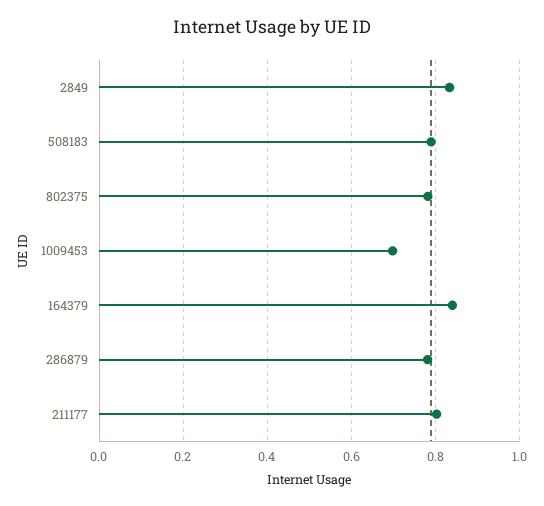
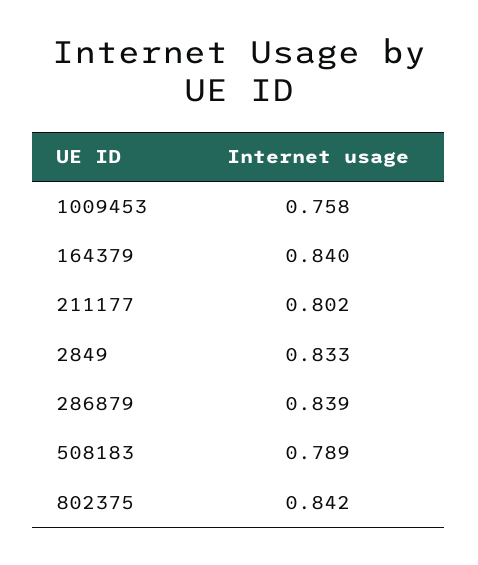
802375: 0.78 -> 0.842
1009453: 0.7 -> 0.758
286879: 0.78 -> 0.839

